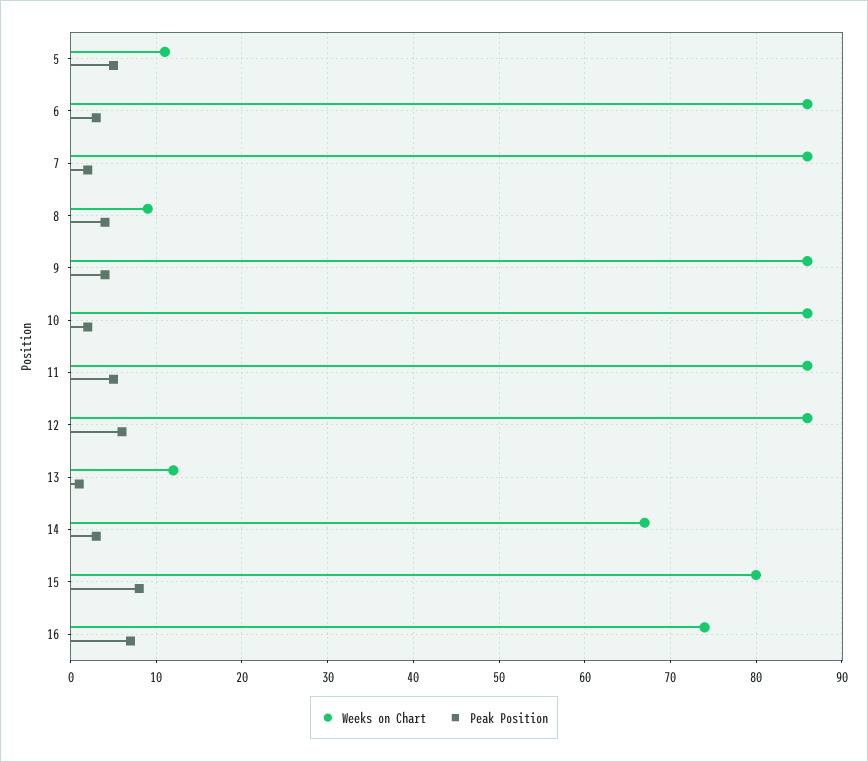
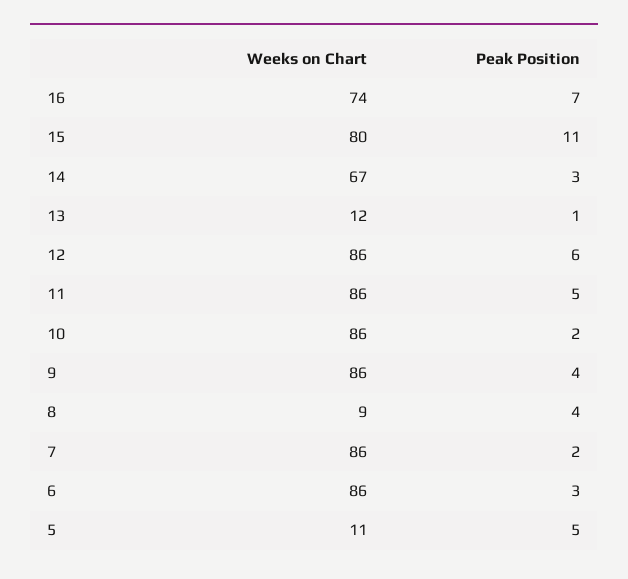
Peak Position, 15: 8 -> 11

